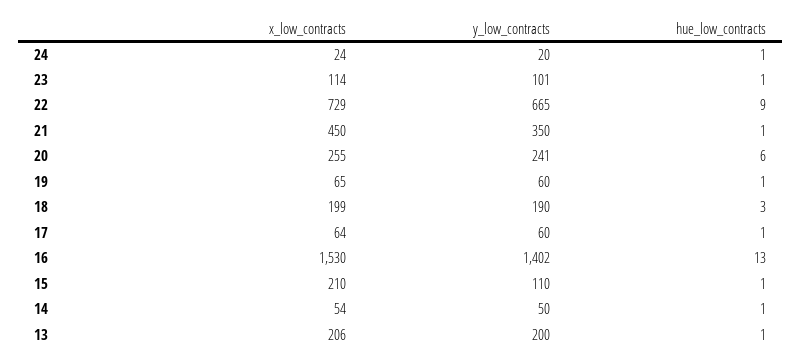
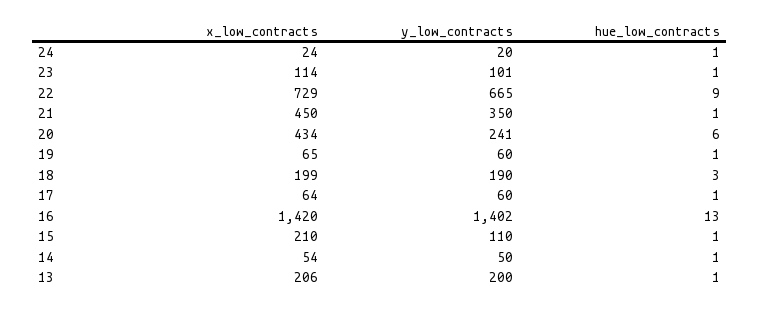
x_low_contracts, 20: 255 -> 434
x_low_contracts, 16: 1530 -> 1420

